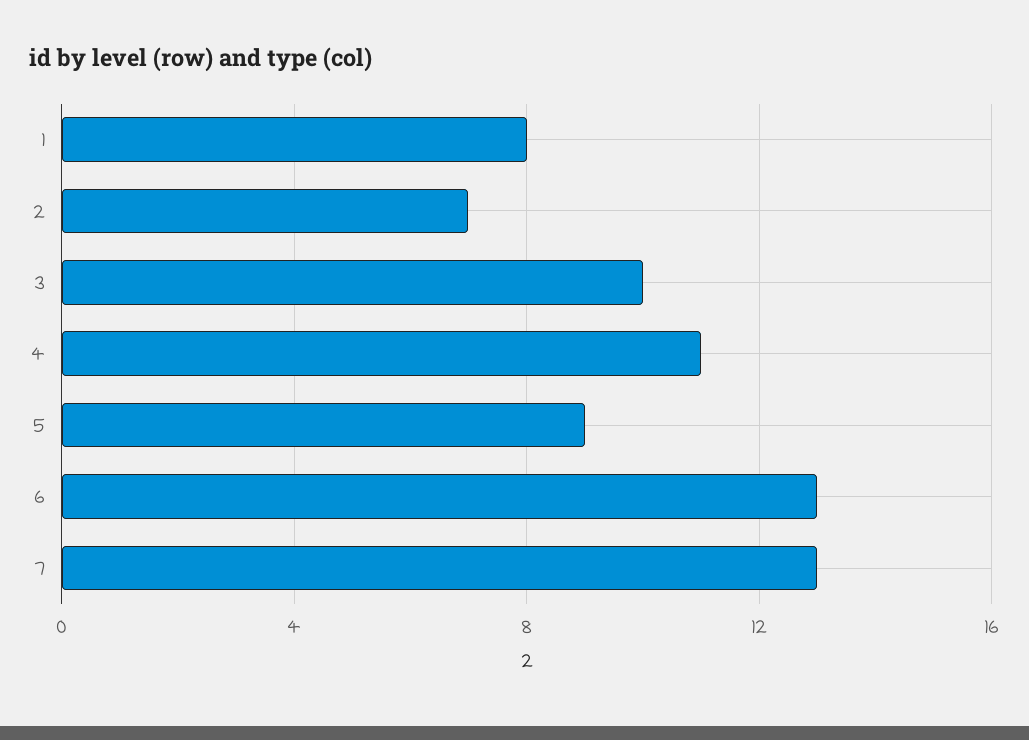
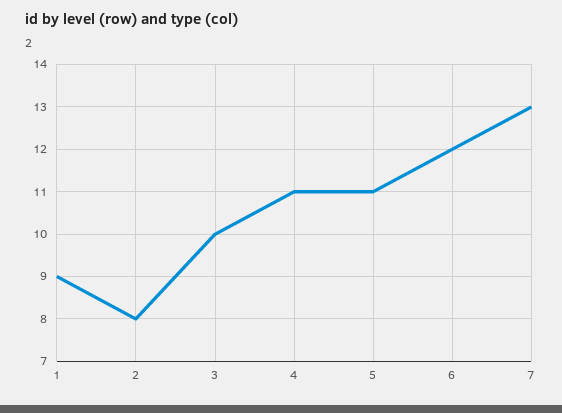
1: 8 -> 9
2: 7 -> 8
5: 9 -> 11
6: 13 -> 12

